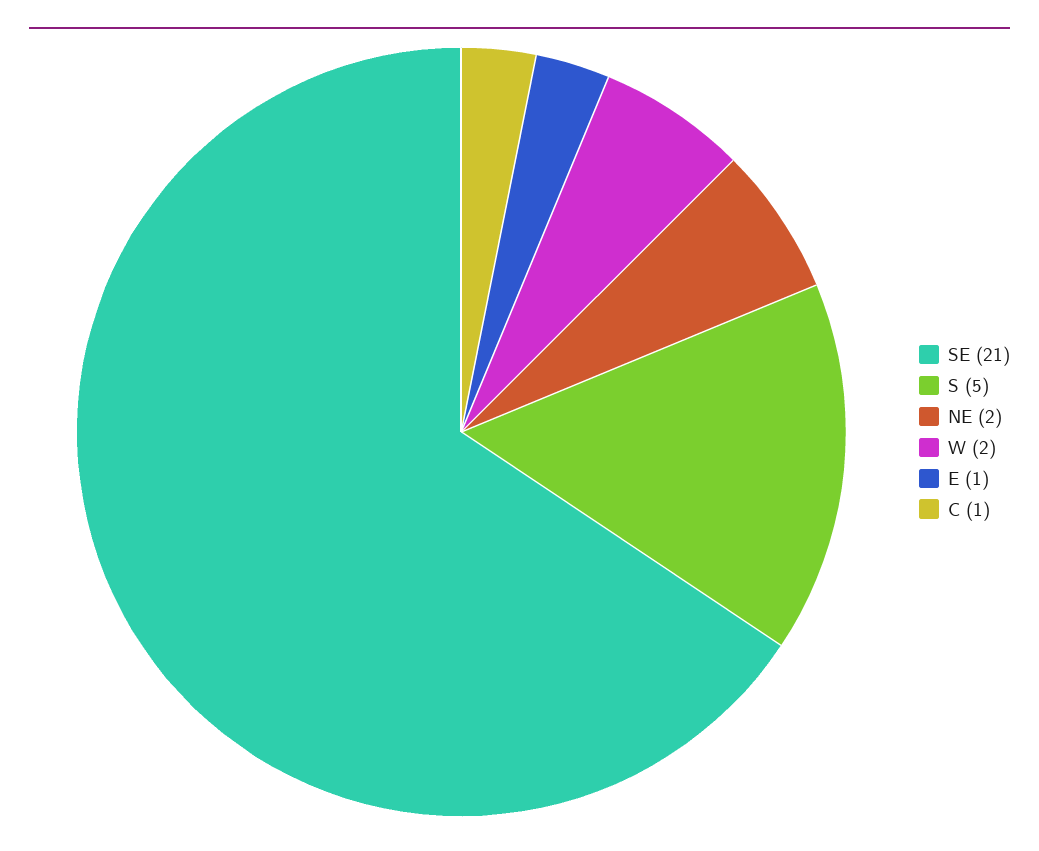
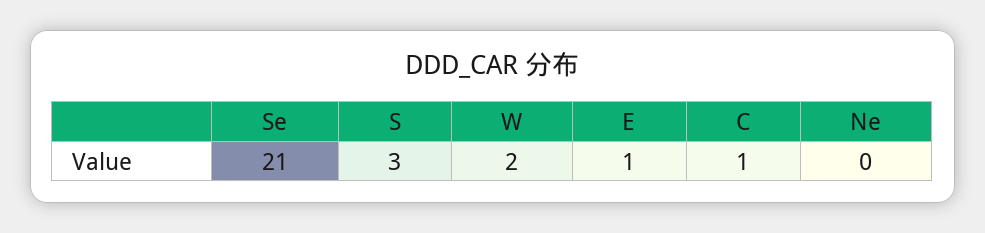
S: 5 -> 3
NE: 2 -> 0

